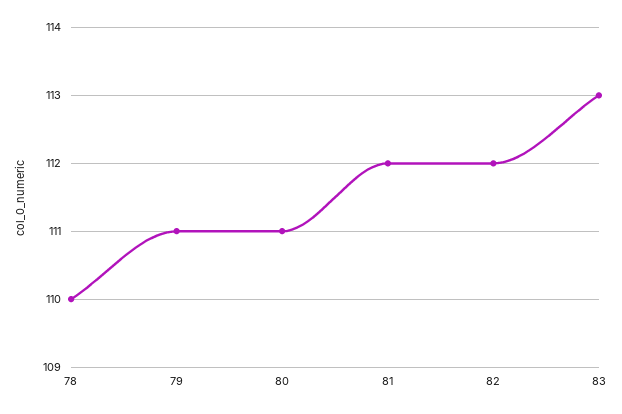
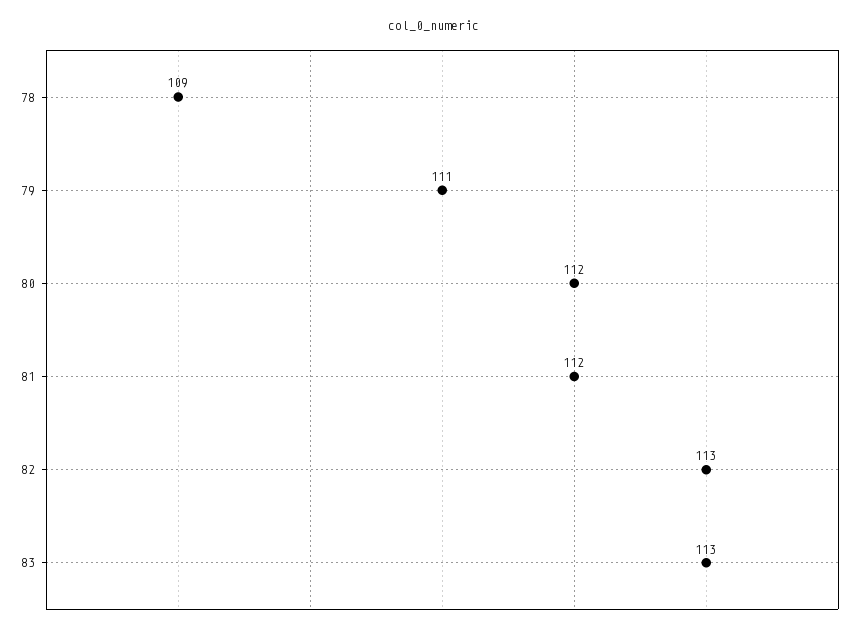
78: 110 -> 109
80: 111 -> 112
82: 112 -> 113

